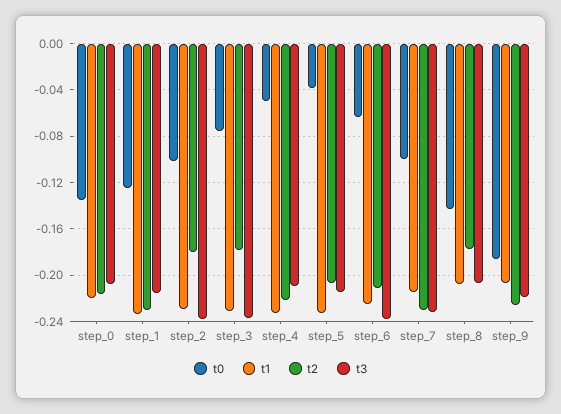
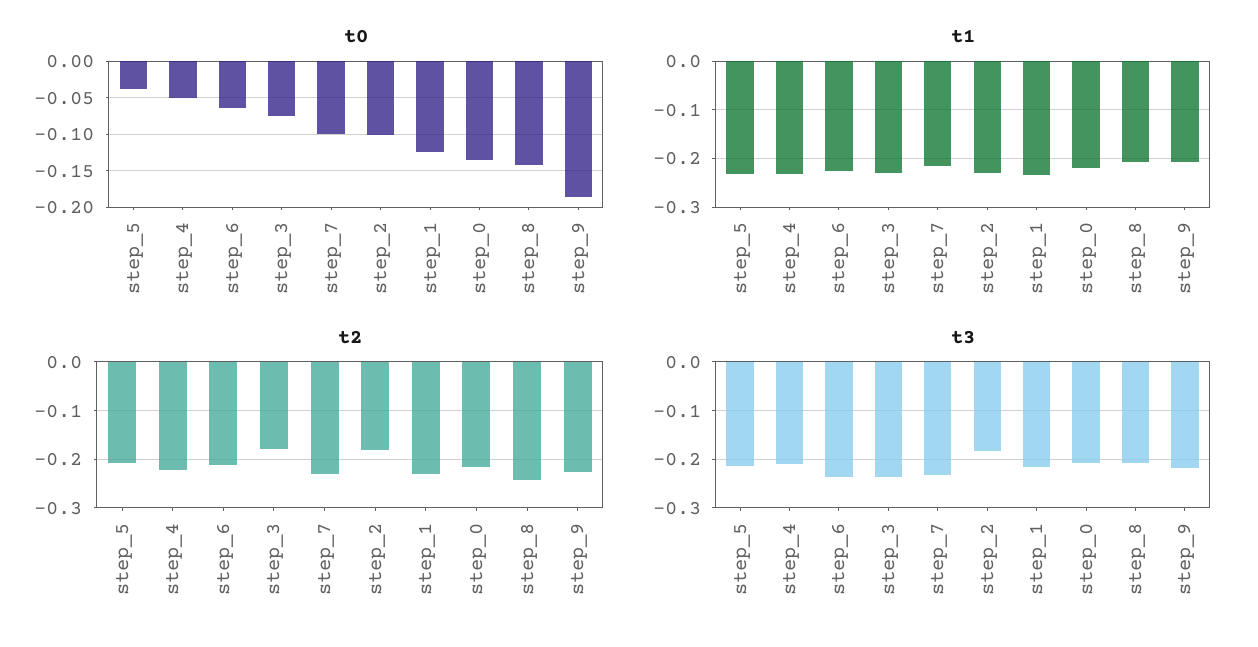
t3, step_2: -0.24 -> -0.18
t2, step_8: -0.18 -> -0.24

